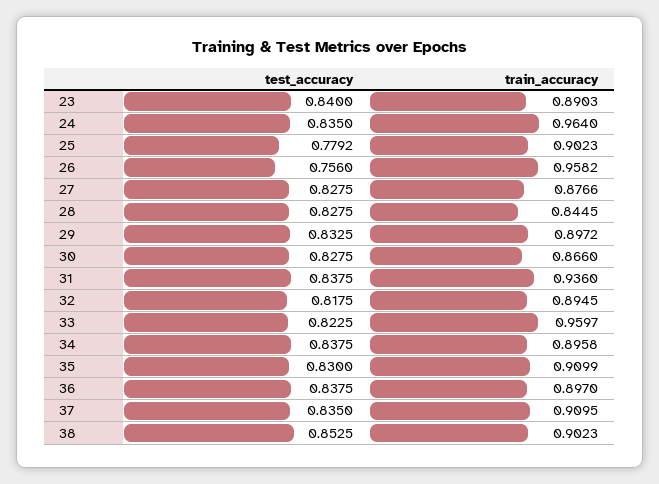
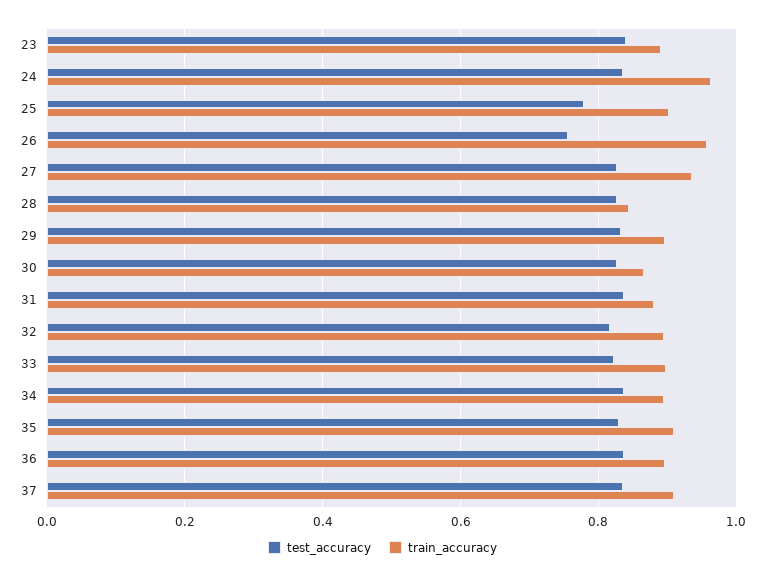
train_accuracy, 27: 0.8766 -> 0.94
train_accuracy, 31: 0.936 -> 0.88
train_accuracy, 33: 0.9597 -> 0.9
test_accuracy, 38: 0.8525 -> none
train_accuracy, 38: 0.9023 -> none

